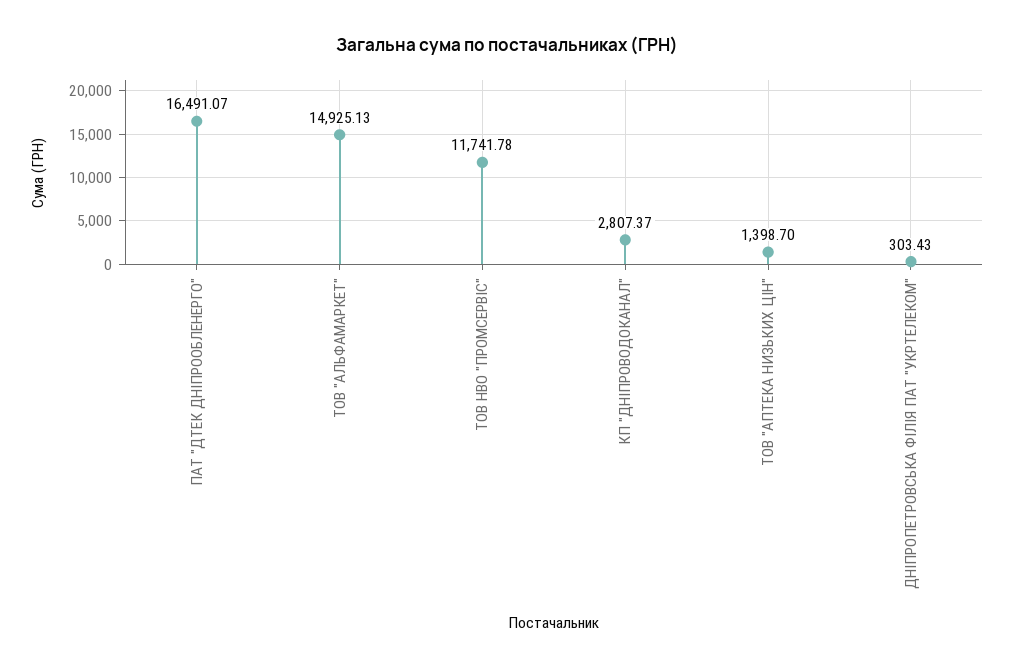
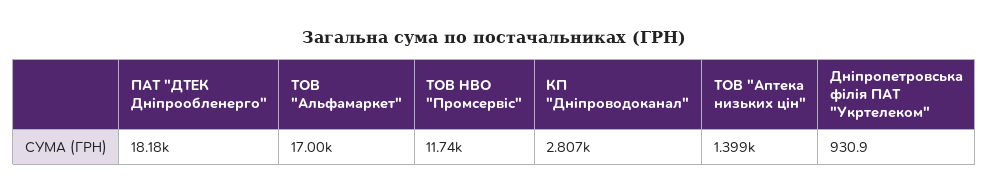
ПАТ "ДТЕК ДНІПРООБЛЕНЕРГО": 16491.07 -> 18180
ТОВ "АЛЬФАМАРКЕТ": 14925.13 -> 17000
ДНІПРОПЕТРОВСЬКА ФІЛІЯ ПАТ "УКРТЕЛЕКОМ": 303.43 -> 930.9

